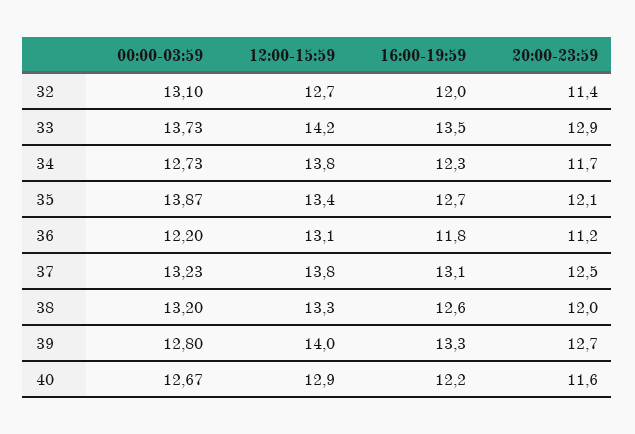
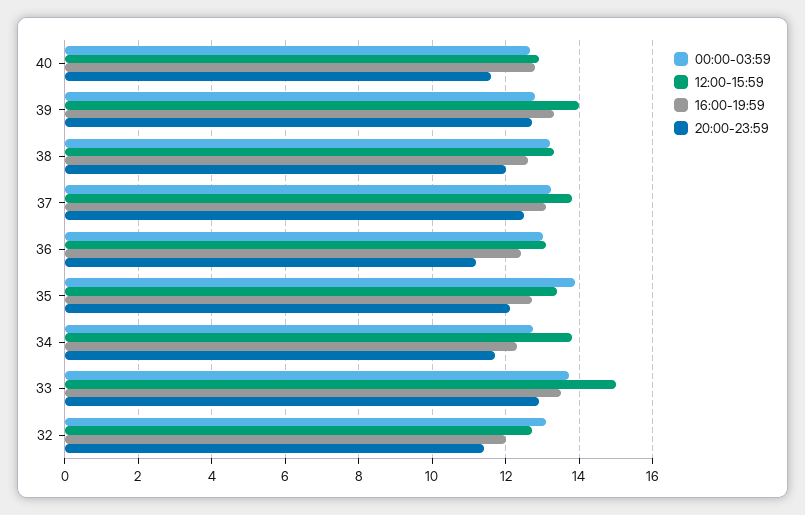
12:00-15:59, 33: 14.2 -> 15
00:00-03:59, 36: 12.2 -> 13
16:00-19:59, 36: 11.8 -> 12.4
16:00-19:59, 40: 12.2 -> 12.8

